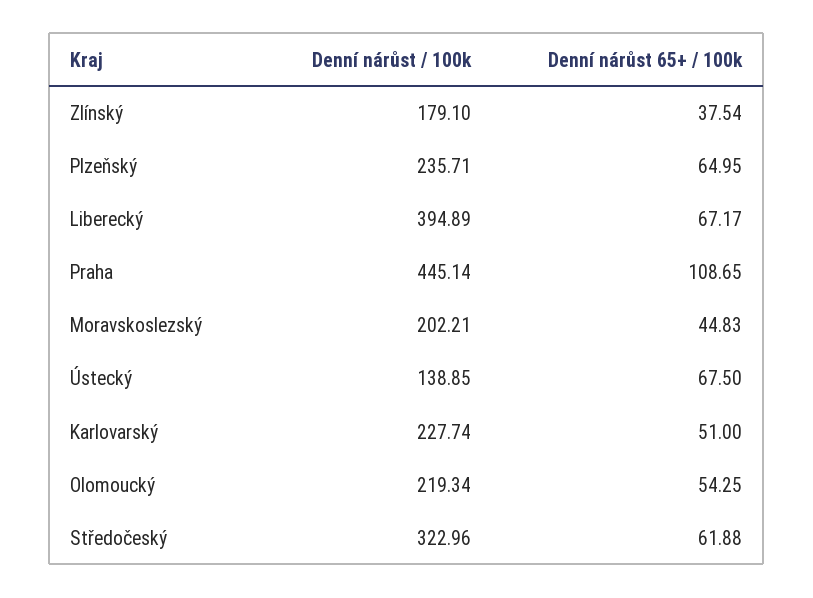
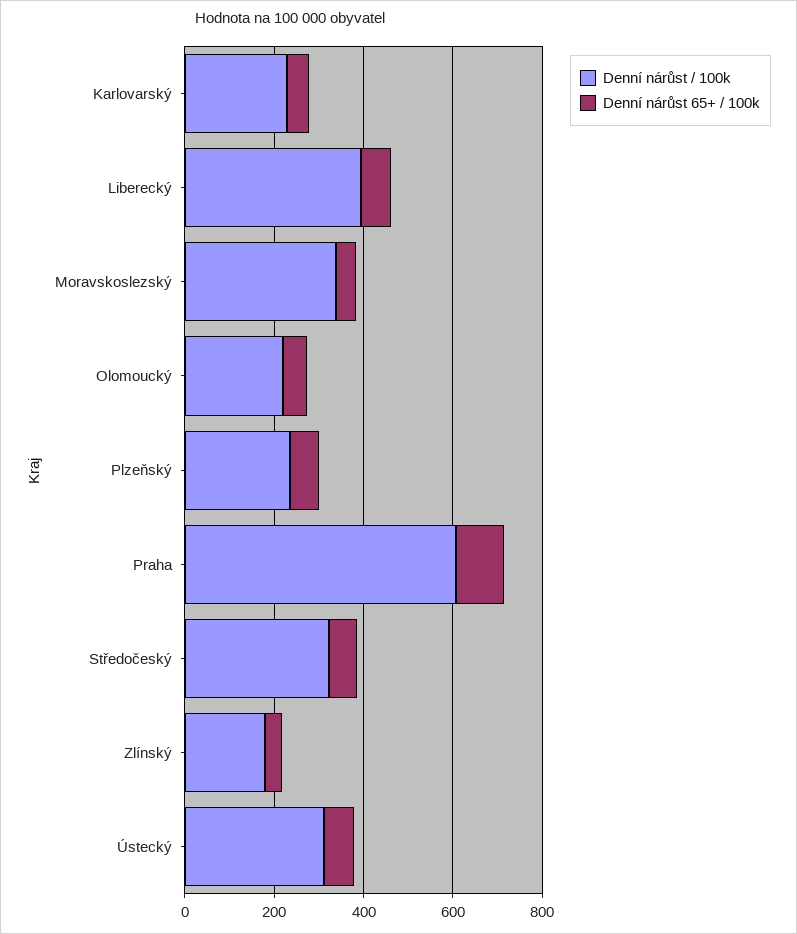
Denní nárůst / 100k, Praha: 445.14 -> 600
Denní nárůst / 100k, Moravskoslezský: 202.21 -> 350
Denní nárůst / 100k, Ústecký: 138.85 -> 300

